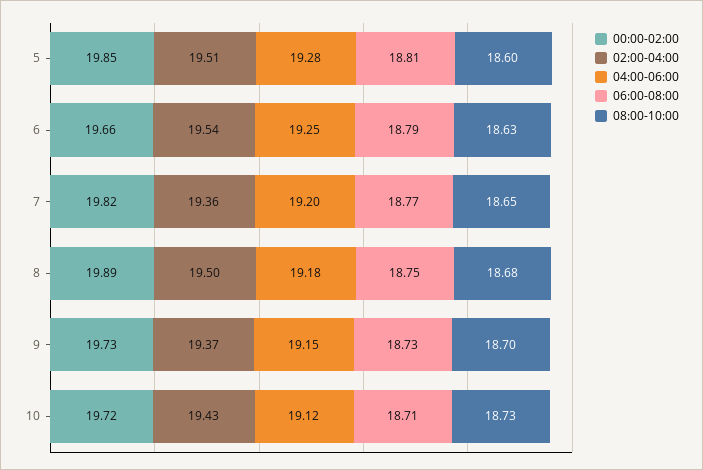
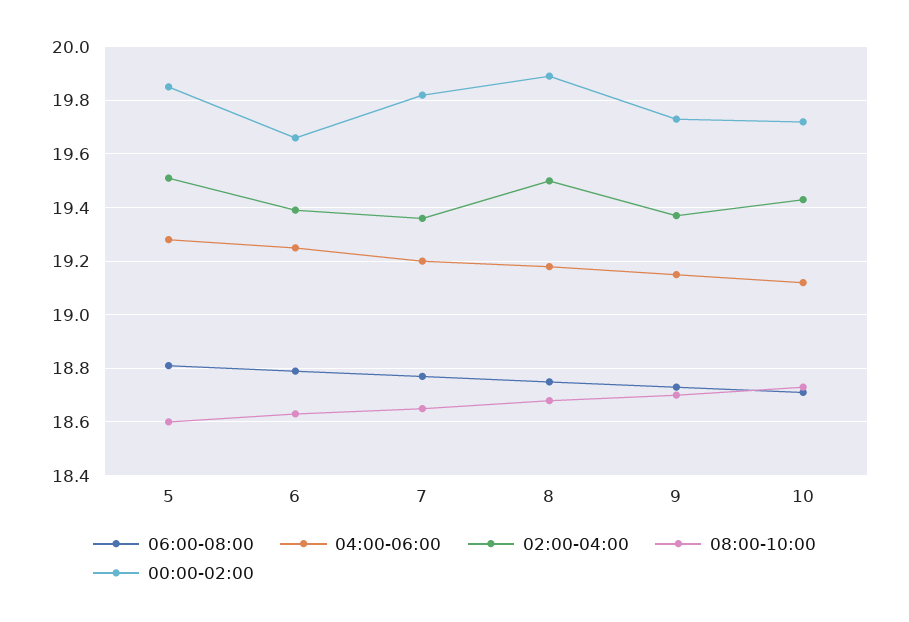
02:00-04:00, 6: 19.54 -> 19.4

